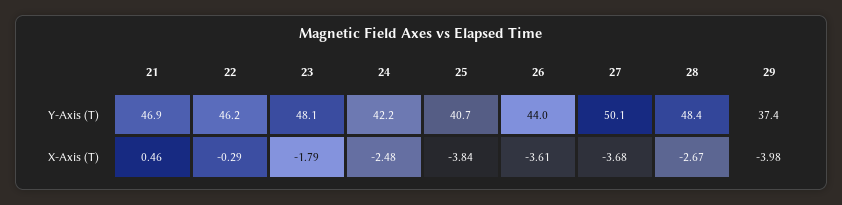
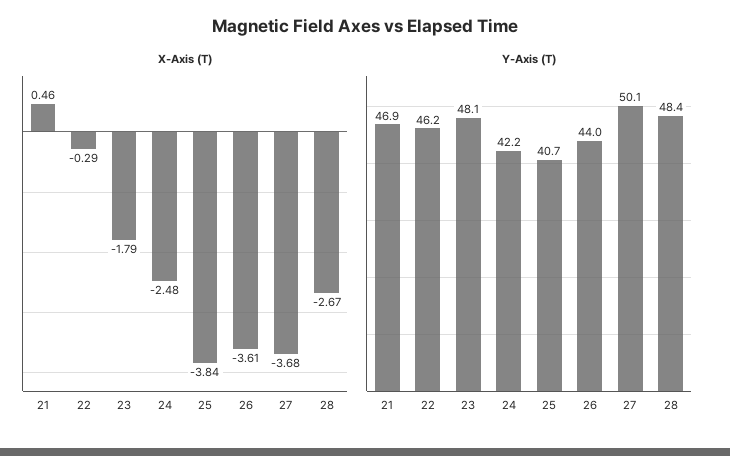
Y-Axis (T), 29: 37.4 -> none
X-Axis (T), 29: -3.98 -> none

